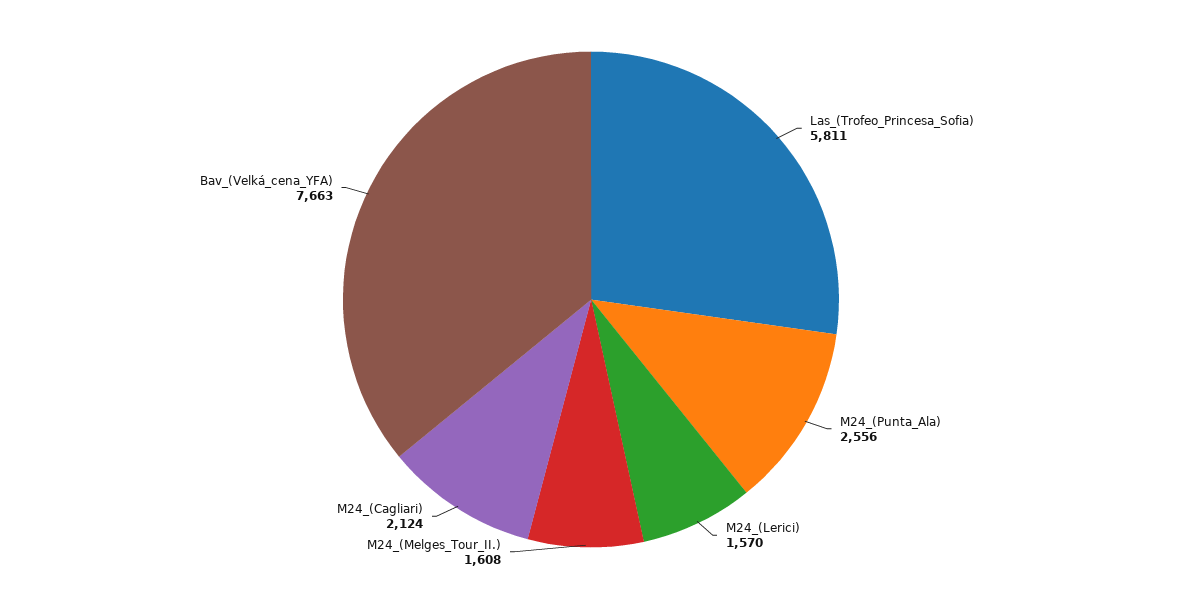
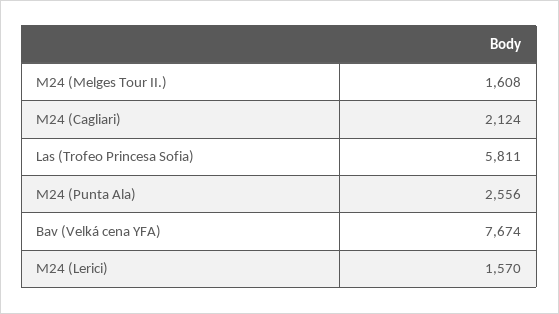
Bav_(Velká_cena_YFA): 7663 -> 7674

